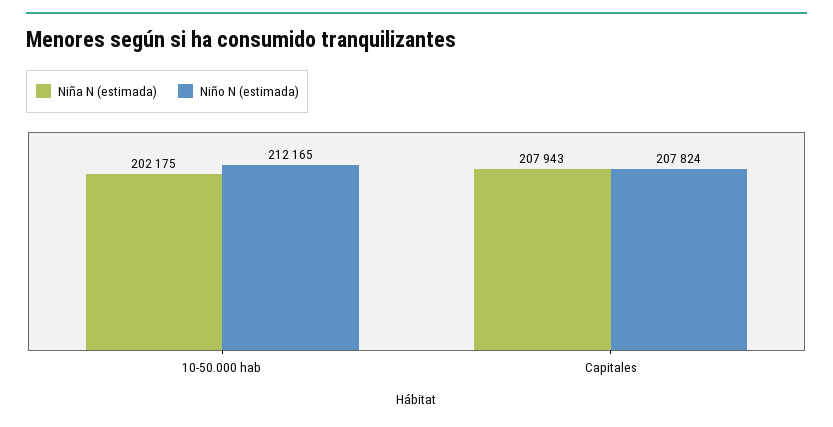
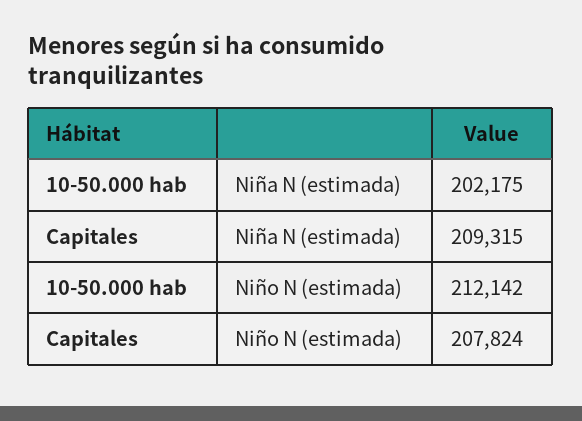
Niño N (estimada), 10-50.000 hab: 212165 -> 212142
Niña N (estimada), Capitales: 207943 -> 209315

